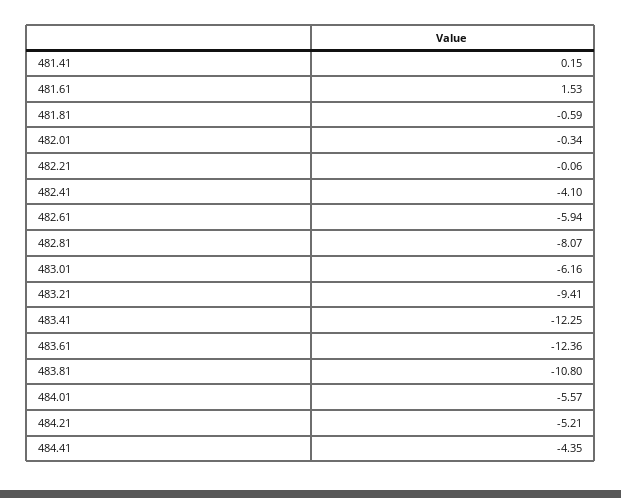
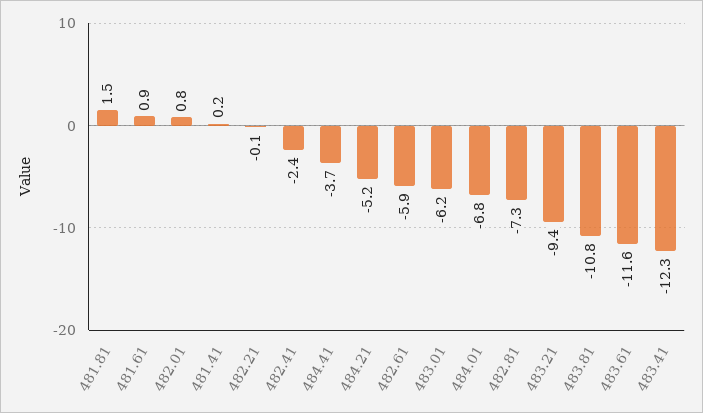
481.61: 1.53 -> 0.9
481.81: -0.59 -> 1.5
482.01: -0.34 -> 0.8
482.41: -4.1 -> -2.4
482.81: -8.07 -> -7.3
483.61: -12.36 -> -11.6
484.01: -5.57 -> -6.8
484.41: -4.35 -> -3.7

